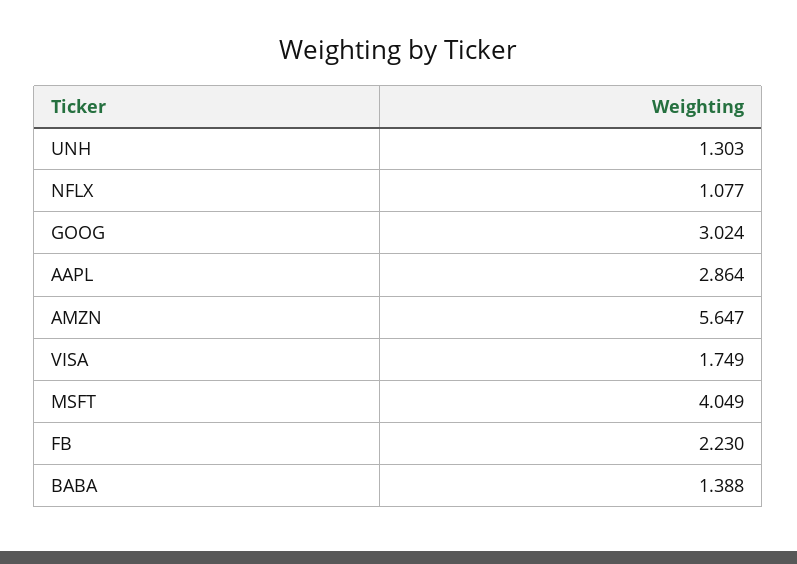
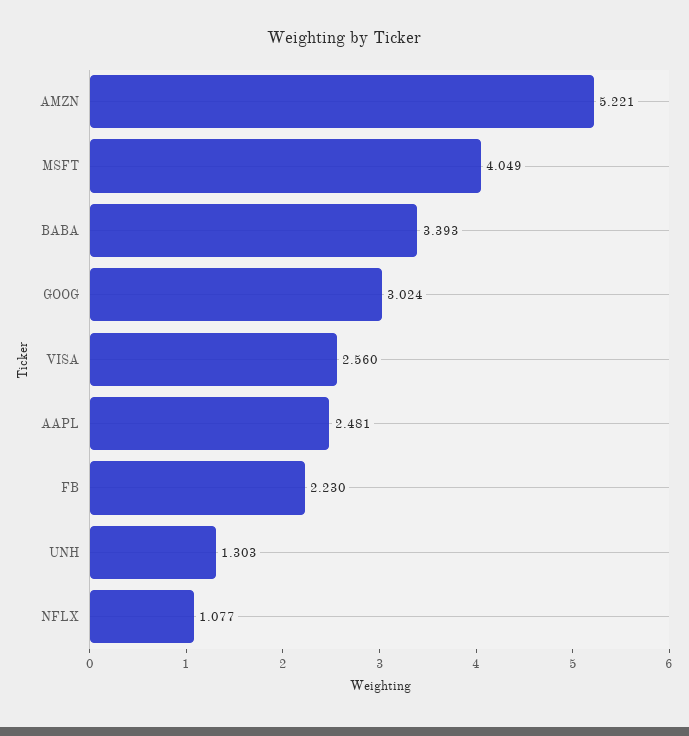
AAPL: 2.864 -> 2.481
AMZN: 5.647 -> 5.221
VISA: 1.749 -> 2.56
BABA: 1.388 -> 3.393

